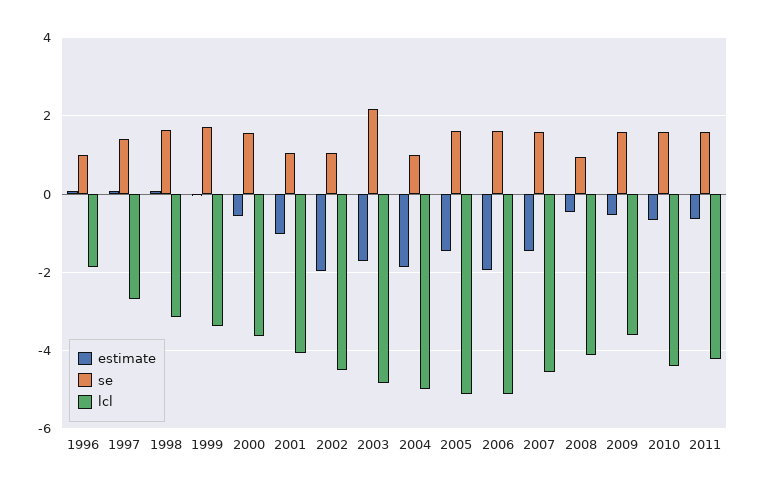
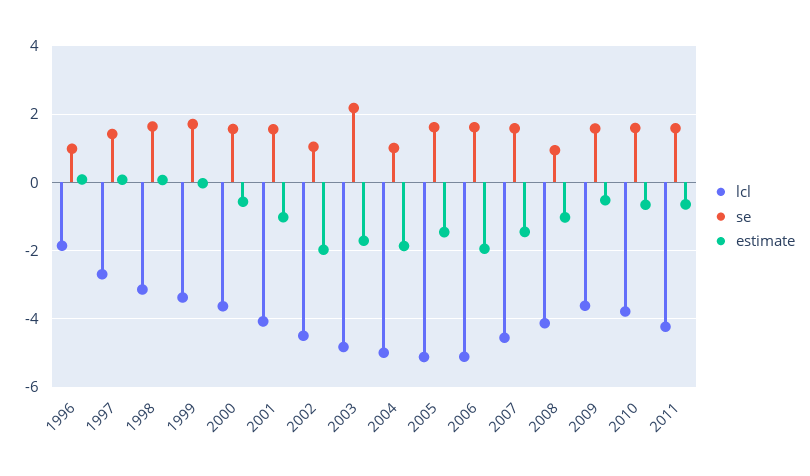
se, 2001: 1 -> 1.6
estimate, 2008: -0.4 -> -1
lcl, 2010: -4.4 -> -3.8

